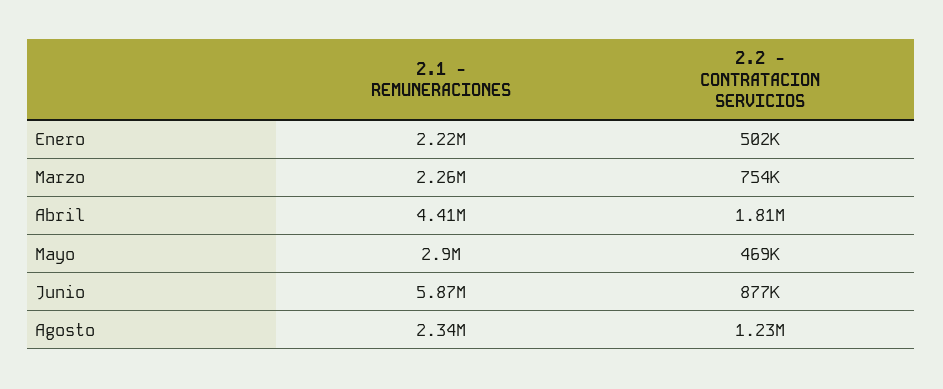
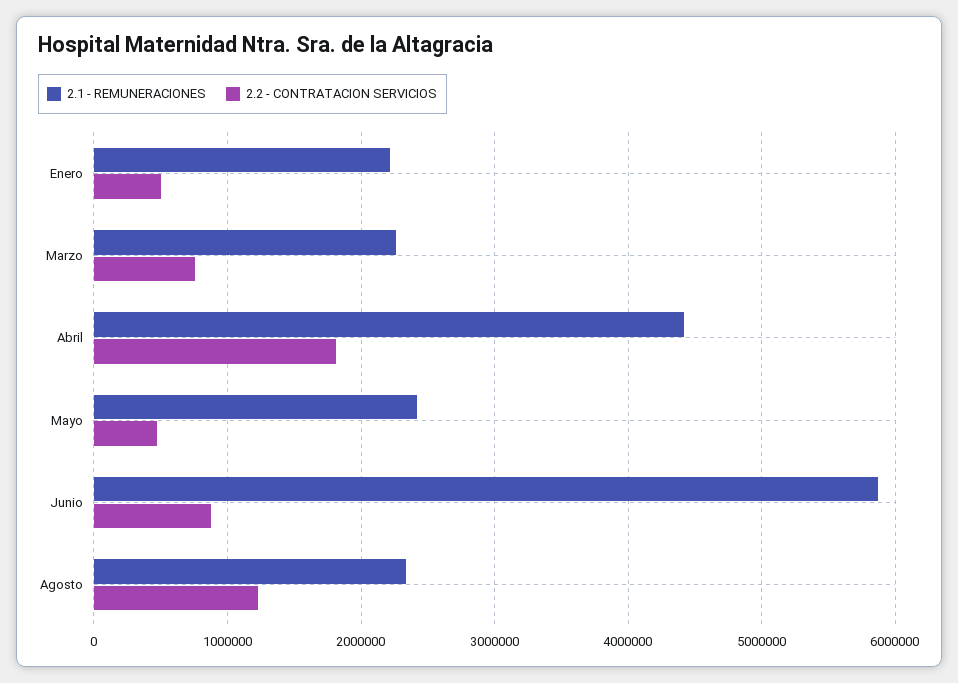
2.1 - REMUNERACIONES, Mayo: 2900000 -> 2400000

